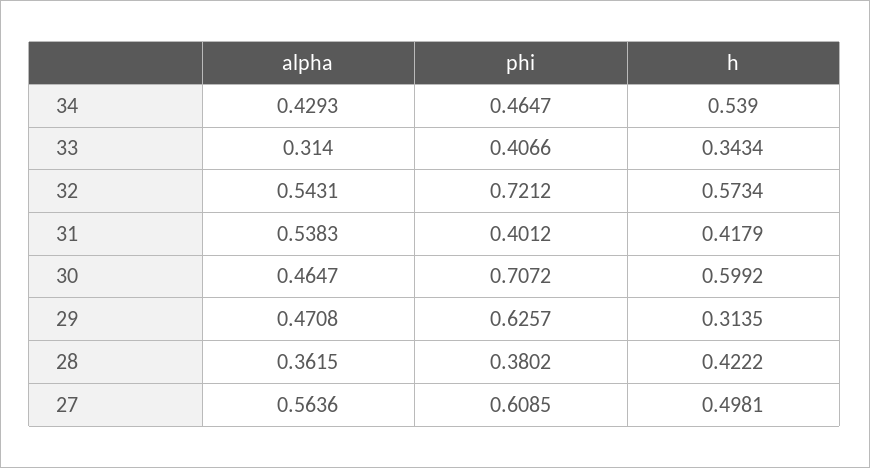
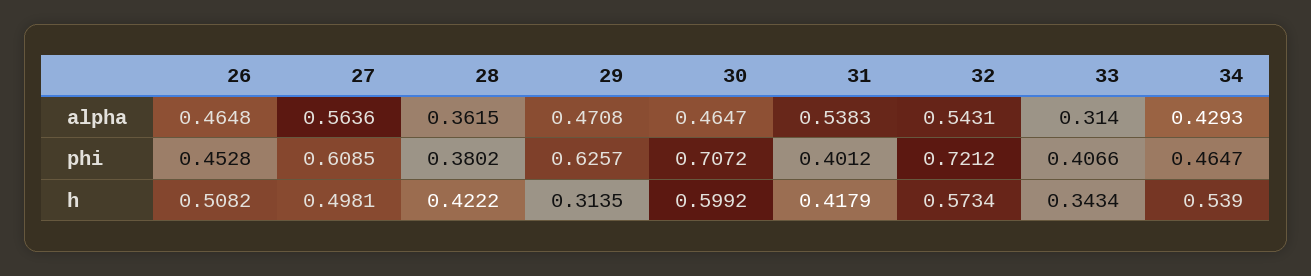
alpha, 26: none -> 0.4648
phi, 26: none -> 0.4528
h, 26: none -> 0.5082

